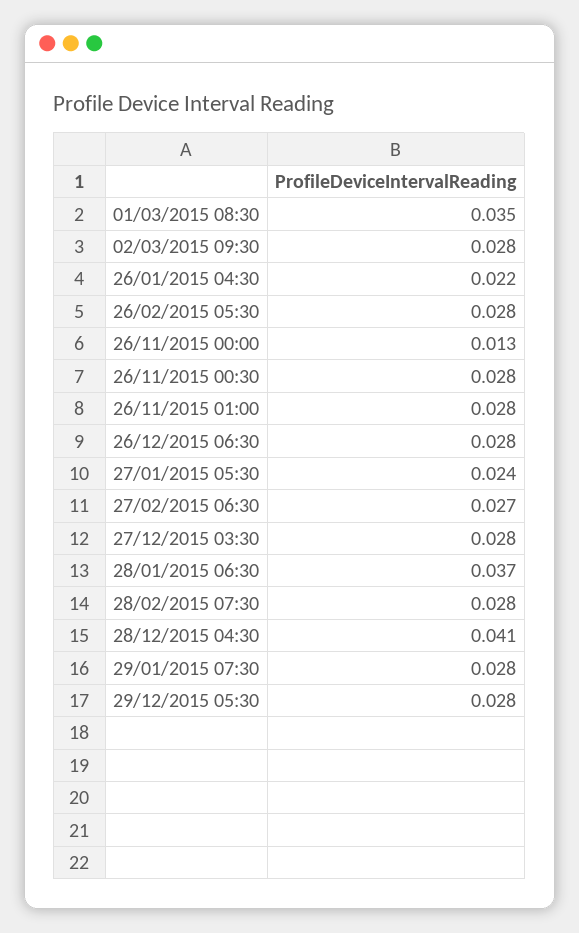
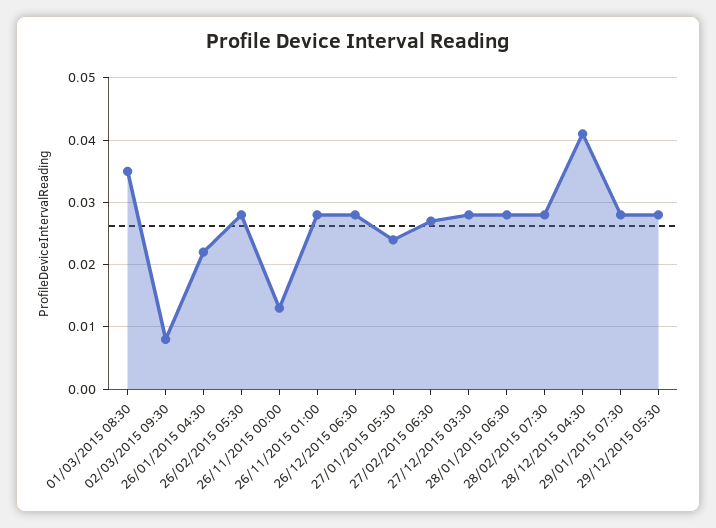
02/03/2015 09:30: 0.028 -> 0.008
26/11/2015 00:30: 0.028 -> none
28/01/2015 06:30: 0.037 -> 0.028

